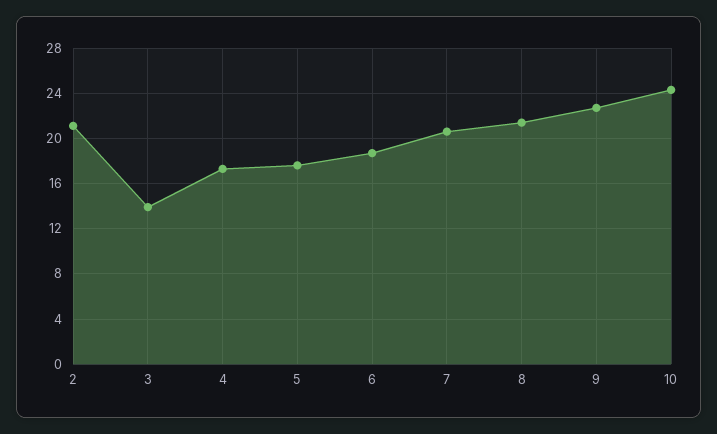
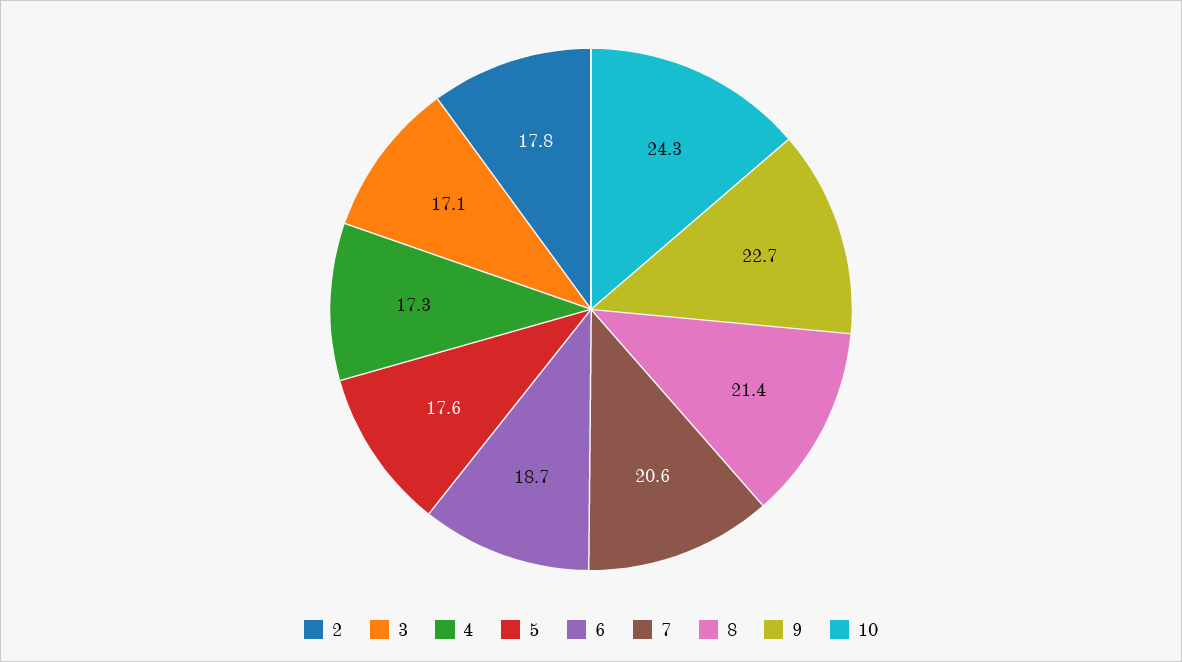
2: 21 -> 17.8
3: 14 -> 17.1

